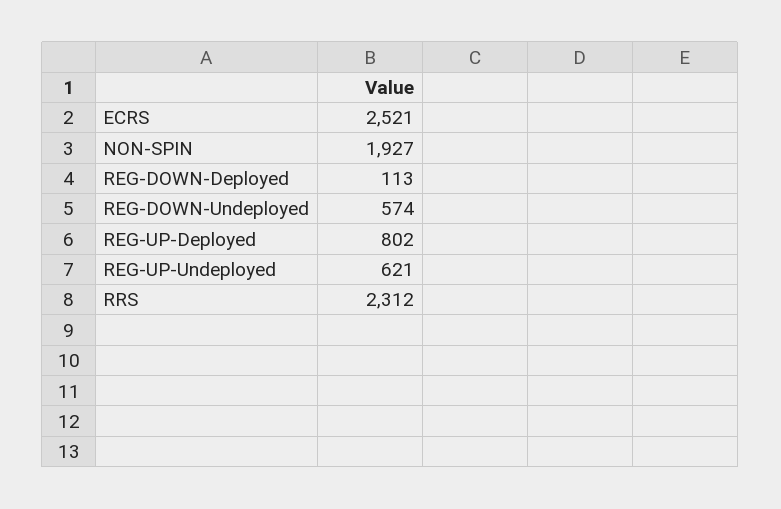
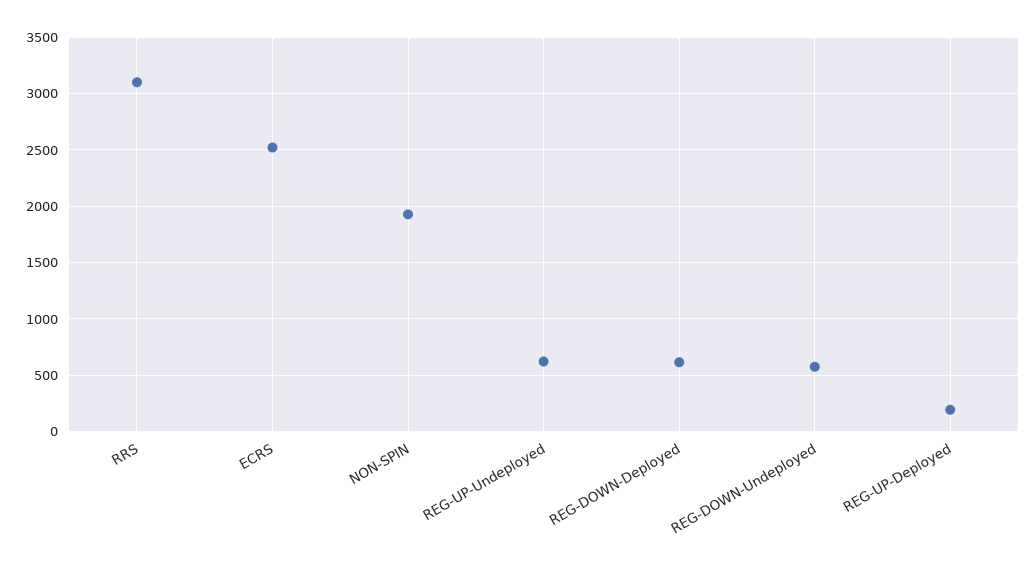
REG-DOWN-Deployed: 113 -> 600
REG-UP-Deployed: 802 -> 200
RRS: 2312 -> 3100

